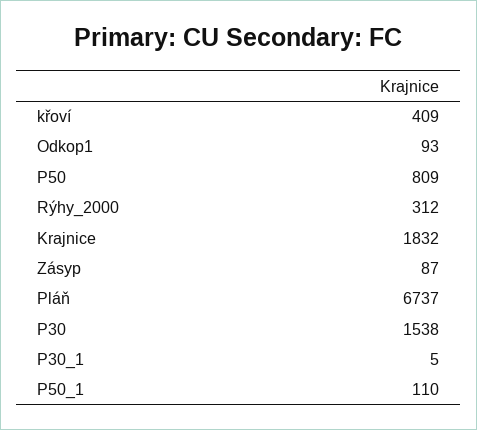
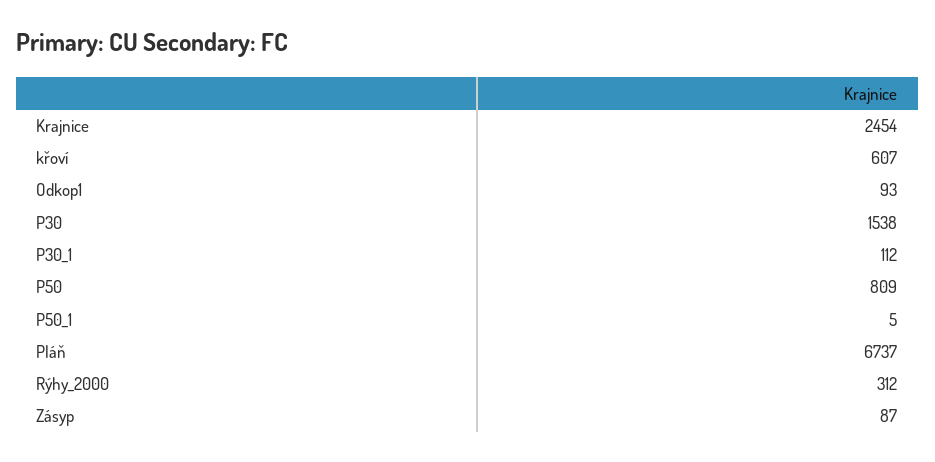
křoví: 409 -> 607
Krajnice: 1832 -> 2454
P30_1: 5 -> 112
P50_1: 110 -> 5

